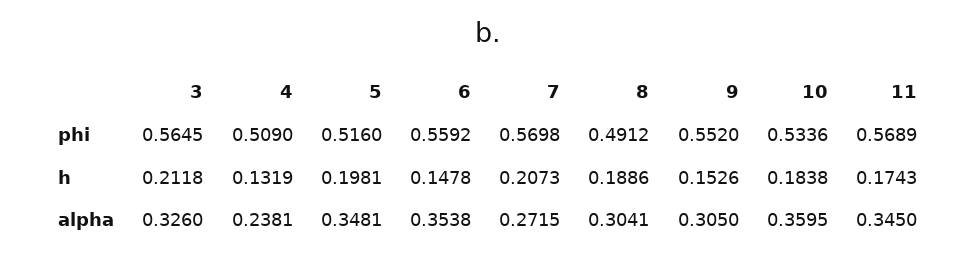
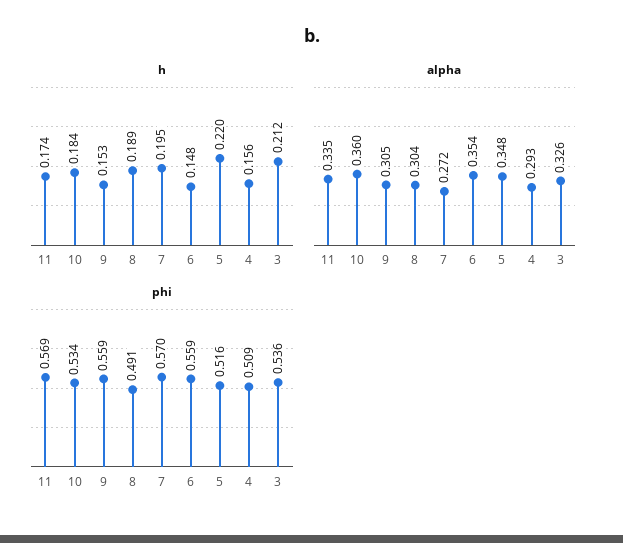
phi, 3: 0.5645 -> 0.536
phi, 9: 0.552 -> 0.559
h, 4: 0.1319 -> 0.156
h, 5: 0.1981 -> 0.22
h, 7: 0.2073 -> 0.195
alpha, 4: 0.2381 -> 0.293
alpha, 11: 0.345 -> 0.335

